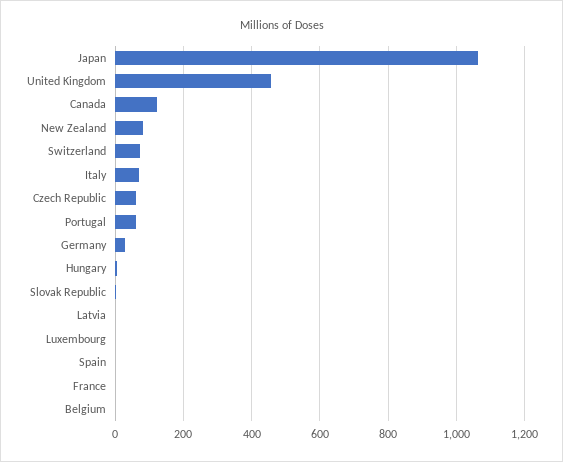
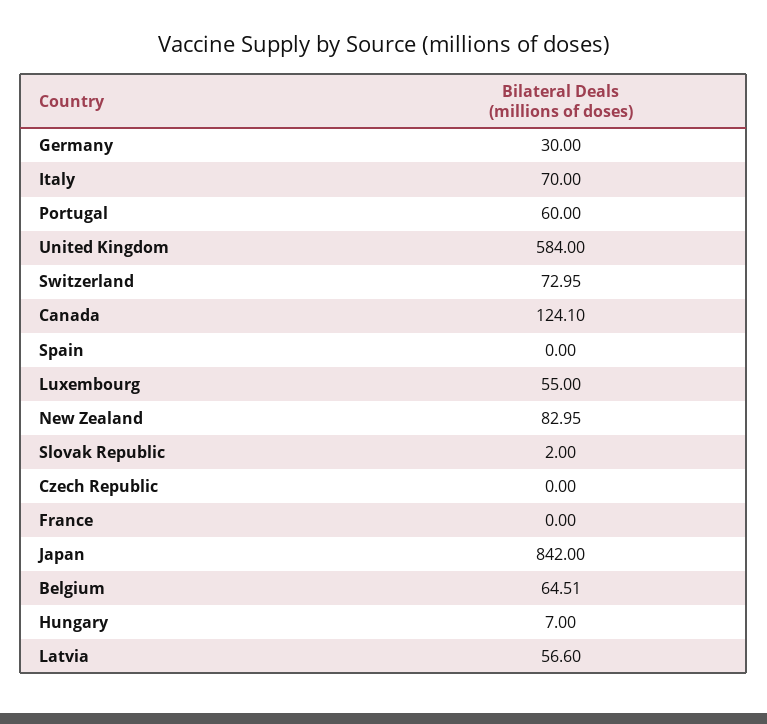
Japan: 1060 -> 842
United Kingdom: 460 -> 584
Czech Republic: 60 -> 0
Latvia: 0 -> 56.6
Luxembourg: 0 -> 55
Belgium: 0 -> 64.51

